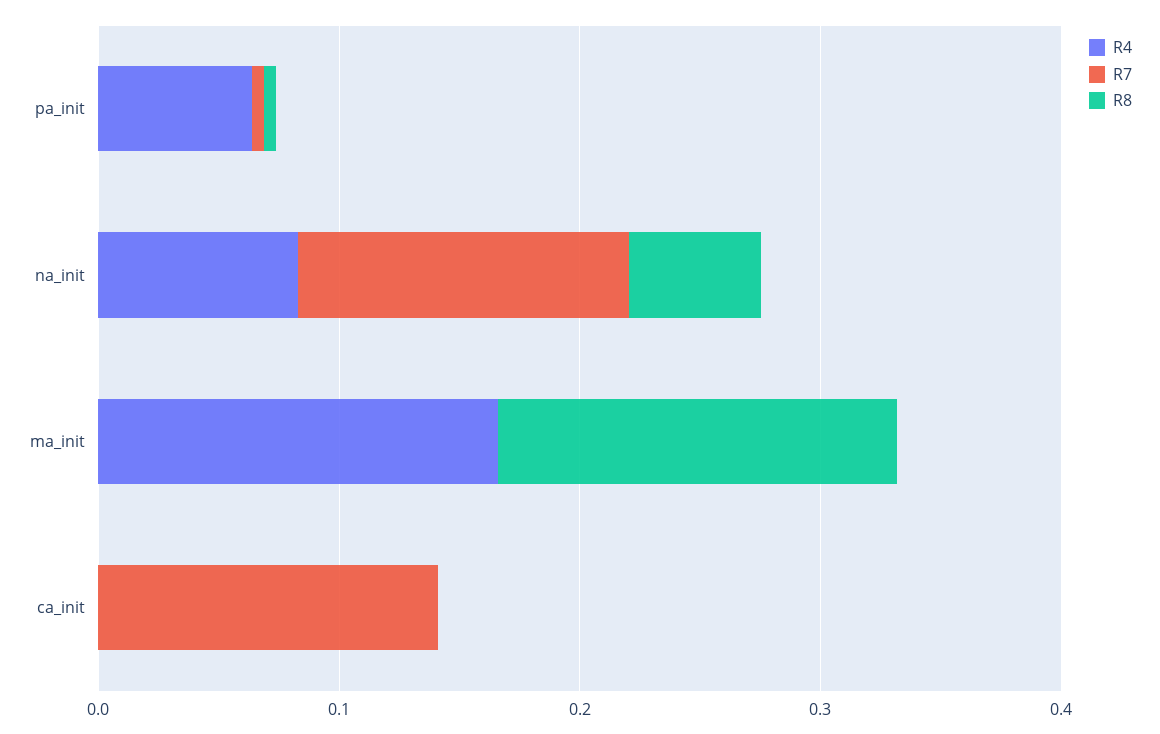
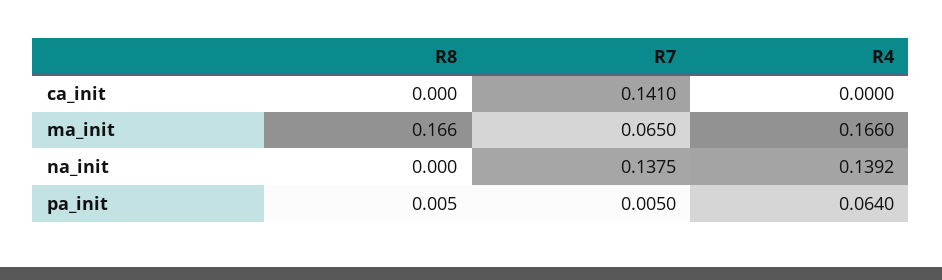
R4, na_init: 0.08 -> 0.1392
R8, na_init: 0.06 -> 0
R7, ma_init: 0 -> 0.065

